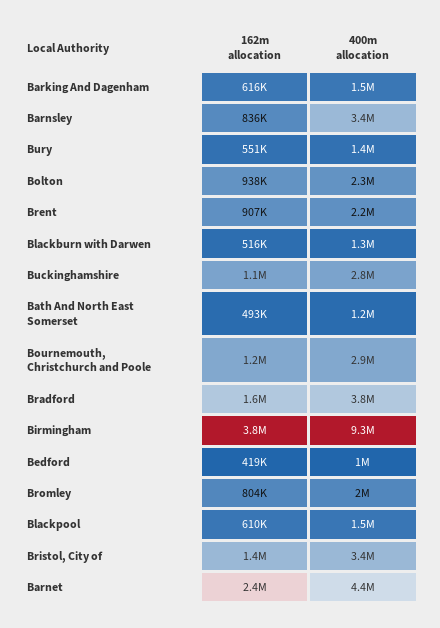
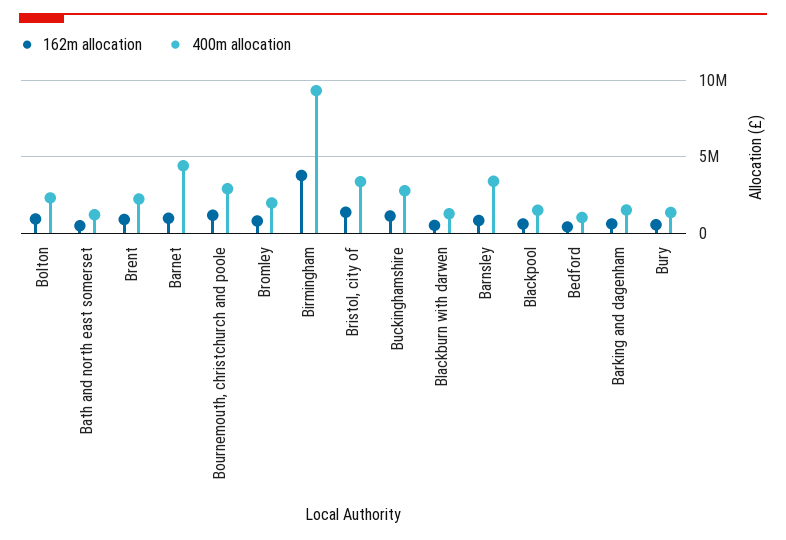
162m allocation, Bradford: 1600000 -> none
400m allocation, Bradford: 3800000 -> none
162m allocation, Barnet: 2400000 -> 1000000

